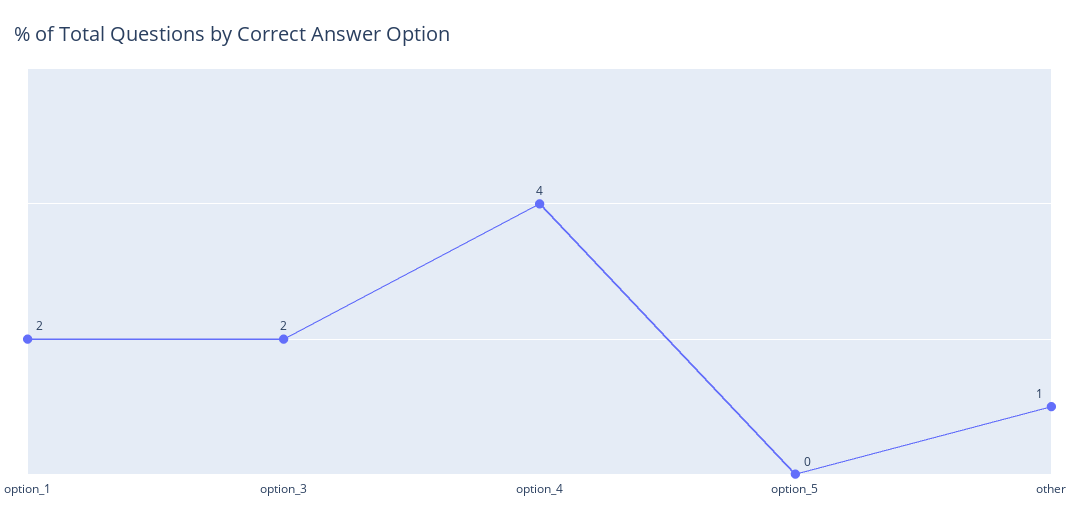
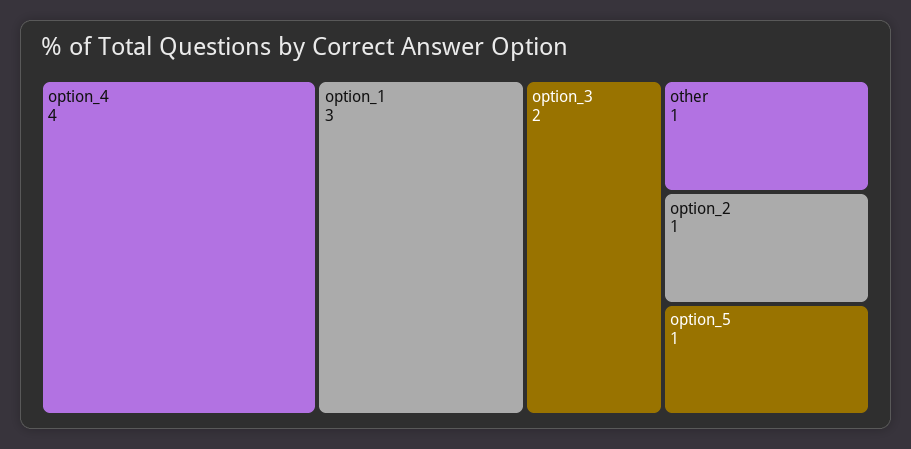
option_1: 2 -> 3
option_5: 0 -> 1
option_2: none -> 1

